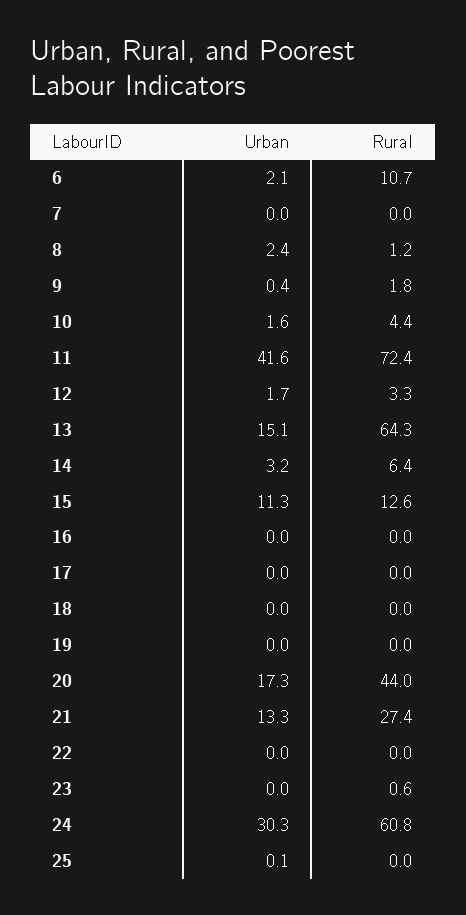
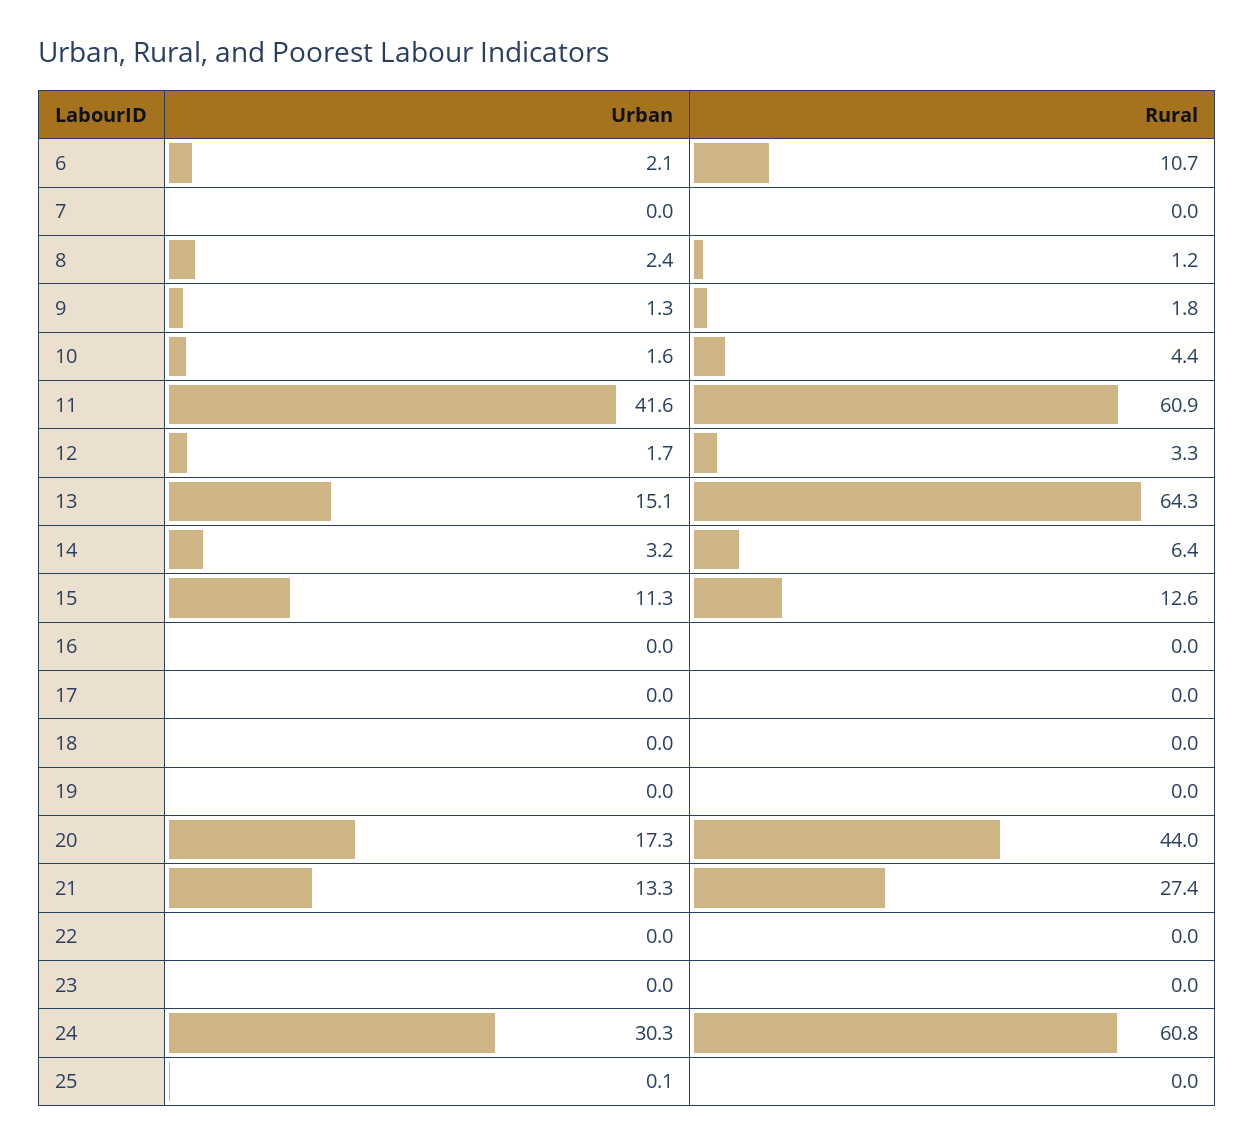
Urban, 9: 0.4 -> 1.3
Rural, 11: 72.4 -> 60.9
Rural, 23: 0.6 -> 0

